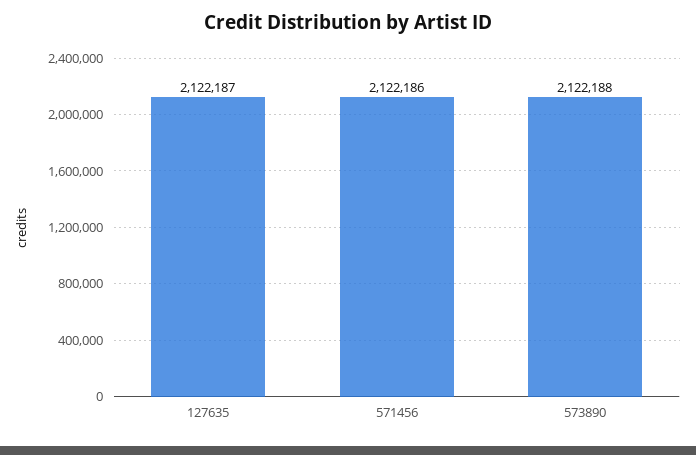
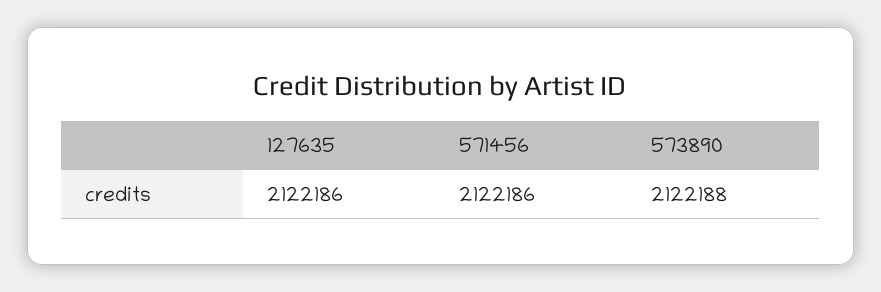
127635: 2122187 -> 2122186

